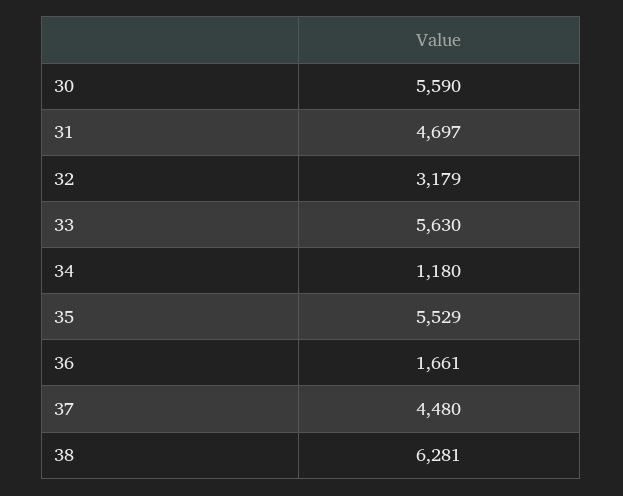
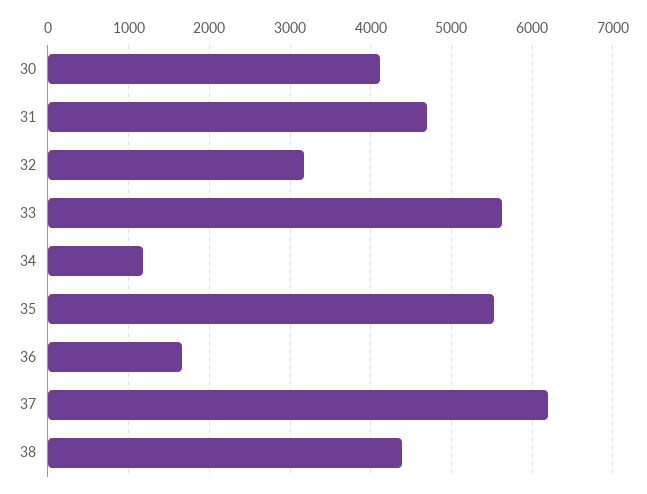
30: 5590 -> 4100
37: 4480 -> 6200
38: 6281 -> 4400

